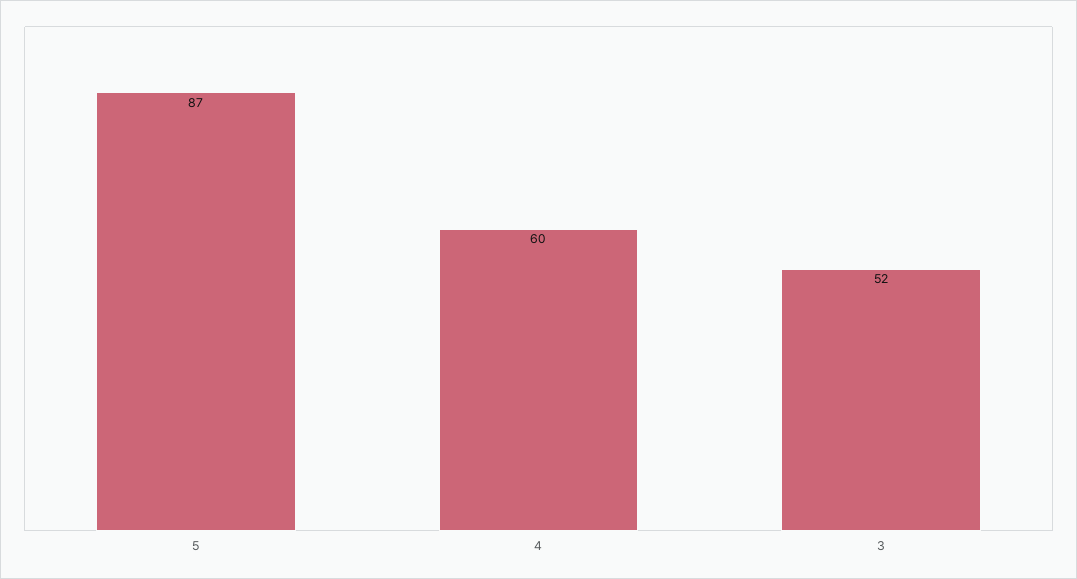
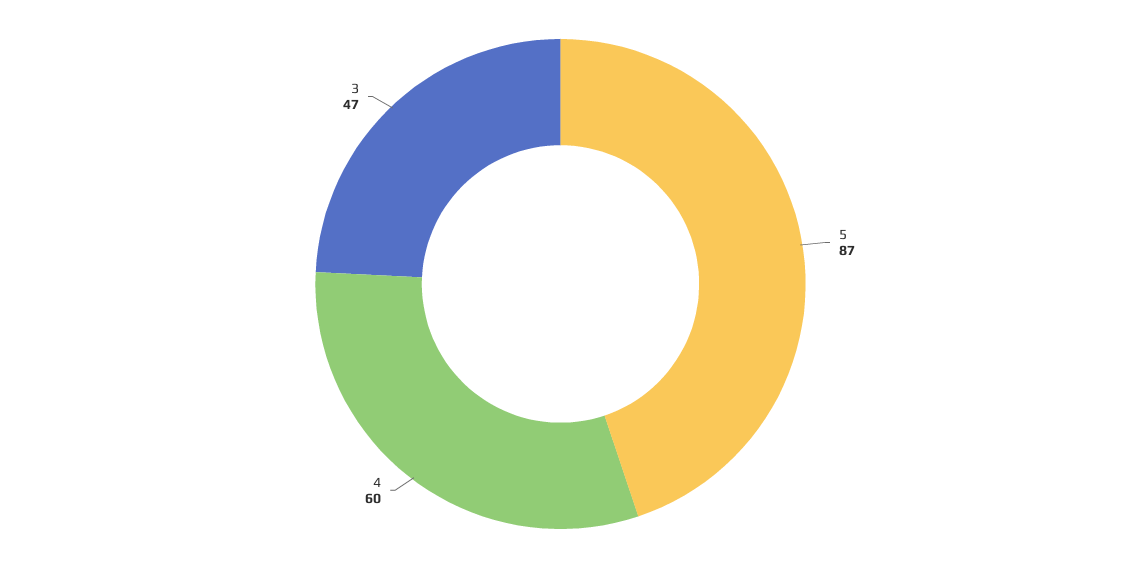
3: 52 -> 47

